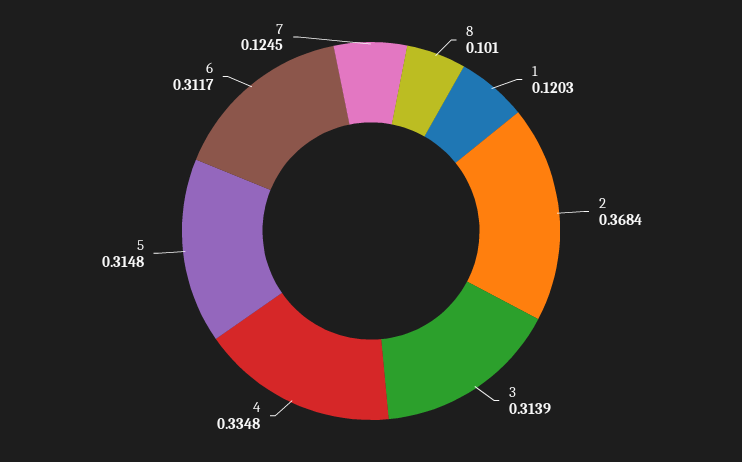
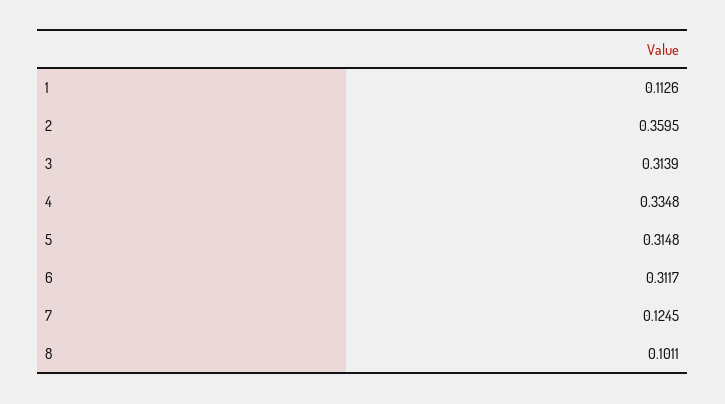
8: 0.101 -> 0.1011
1: 0.1203 -> 0.1126
2: 0.3684 -> 0.3595

